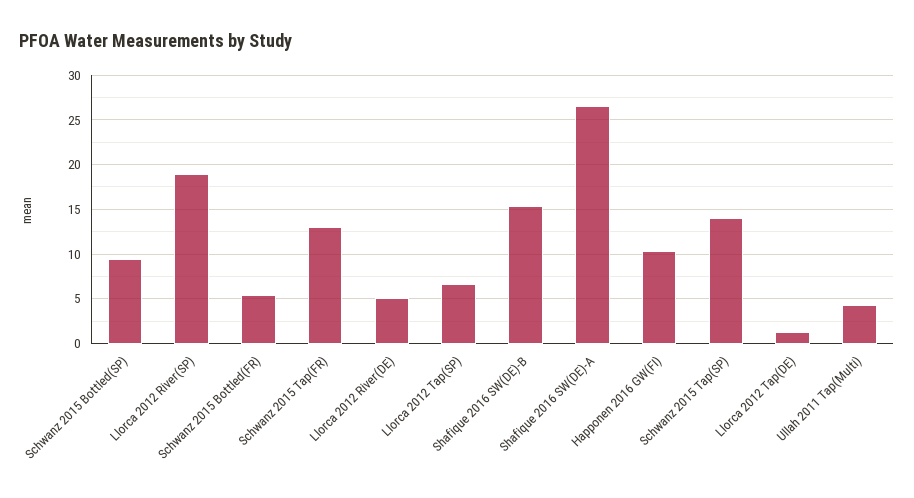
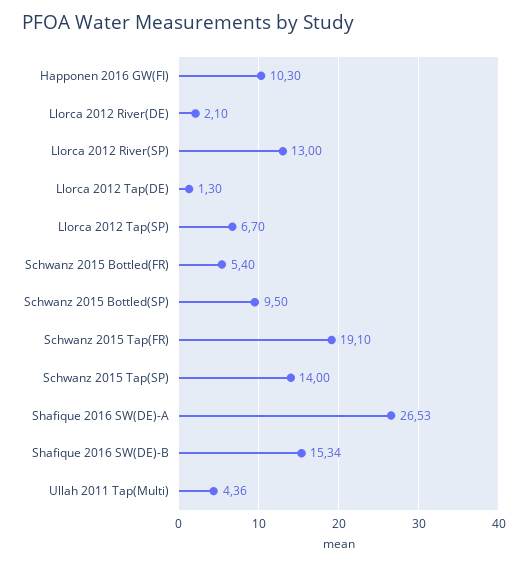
Llorca 2012 River(SP): 19 -> 13
Schwanz 2015 Tap(FR): 13 -> 19.1
Llorca 2012 River(DE): 5 -> 2.1

